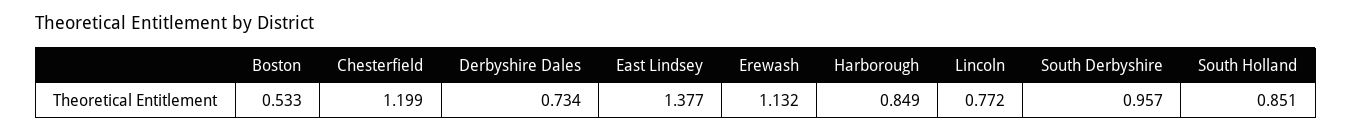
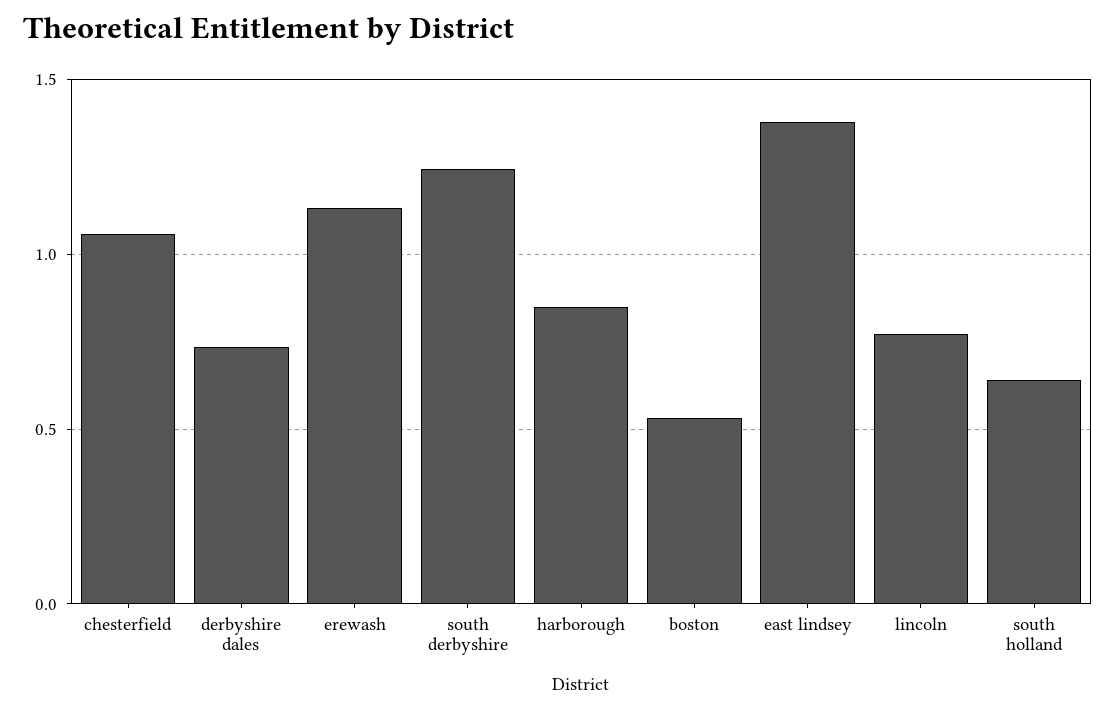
Chesterfield: 1.199 -> 1.05
South Derbyshire: 0.957 -> 1.25
South Holland: 0.851 -> 0.65

